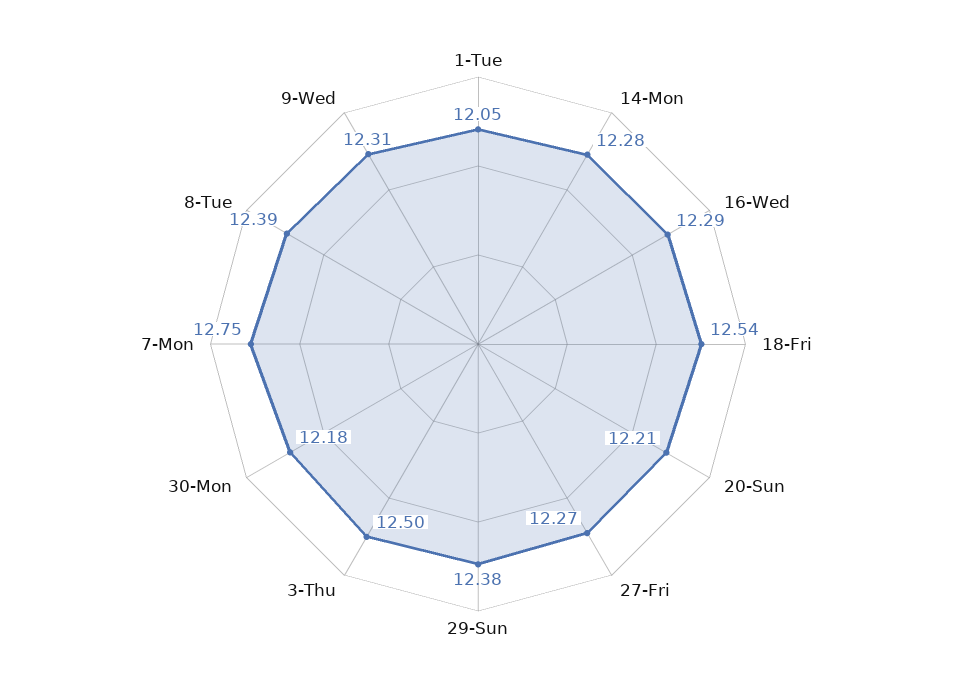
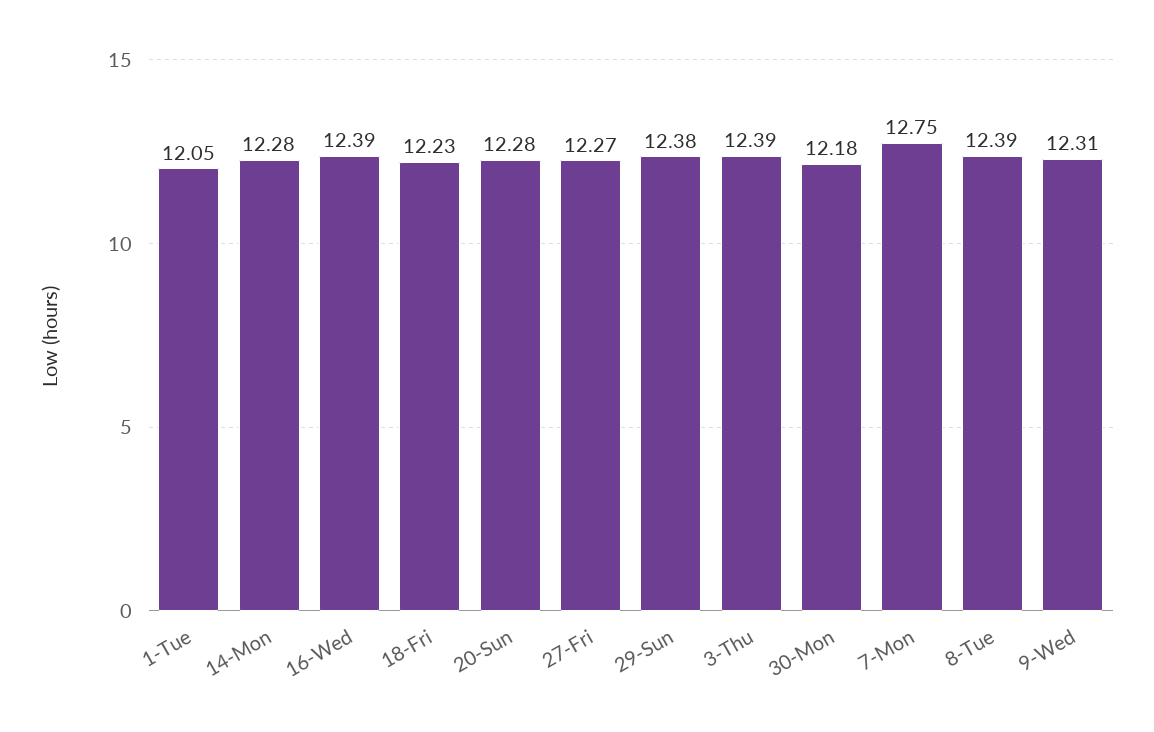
16-Wed: 12.29 -> 12.39
18-Fri: 12.54 -> 12.23
20-Sun: 12.21 -> 12.28
3-Thu: 12.5 -> 12.39

